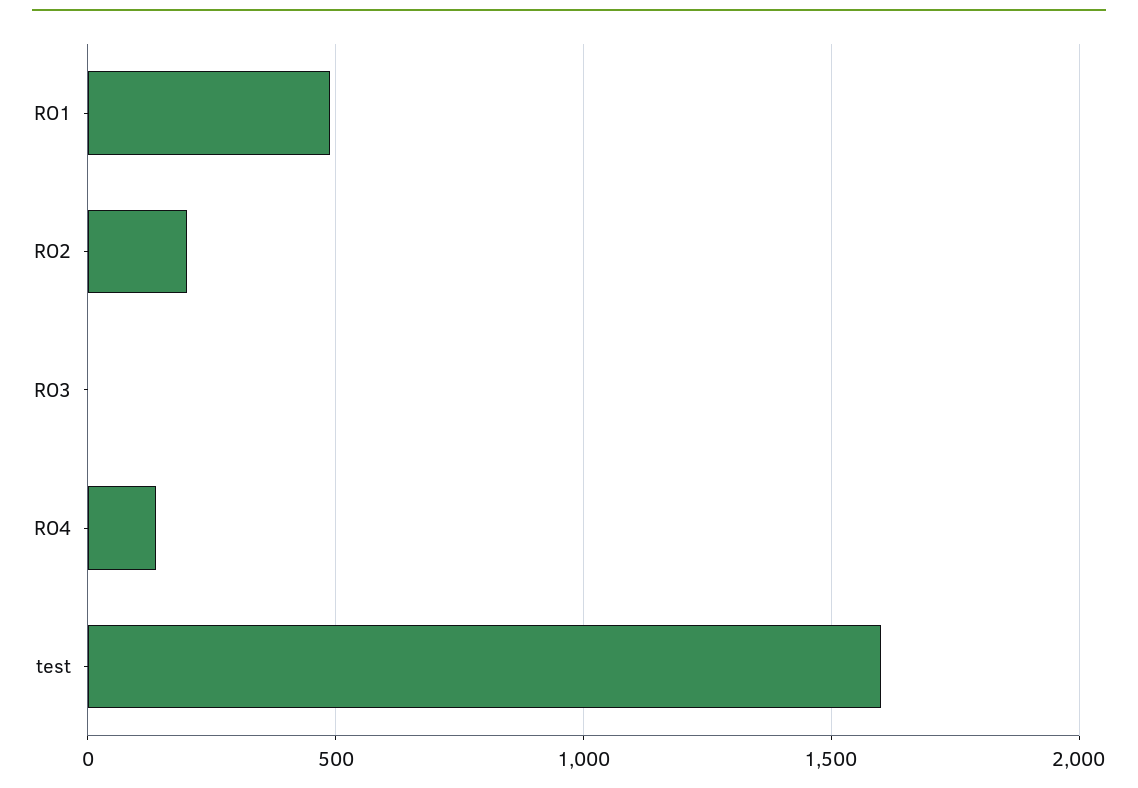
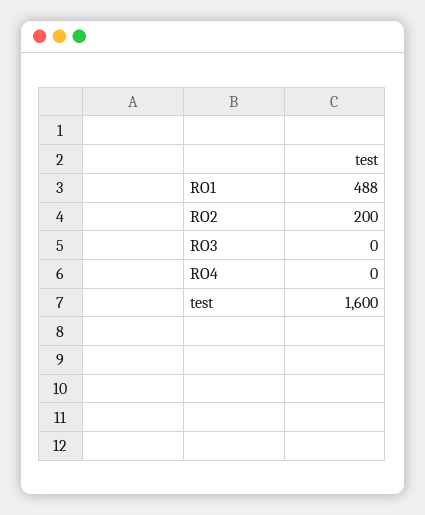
RO4: 150 -> 0

